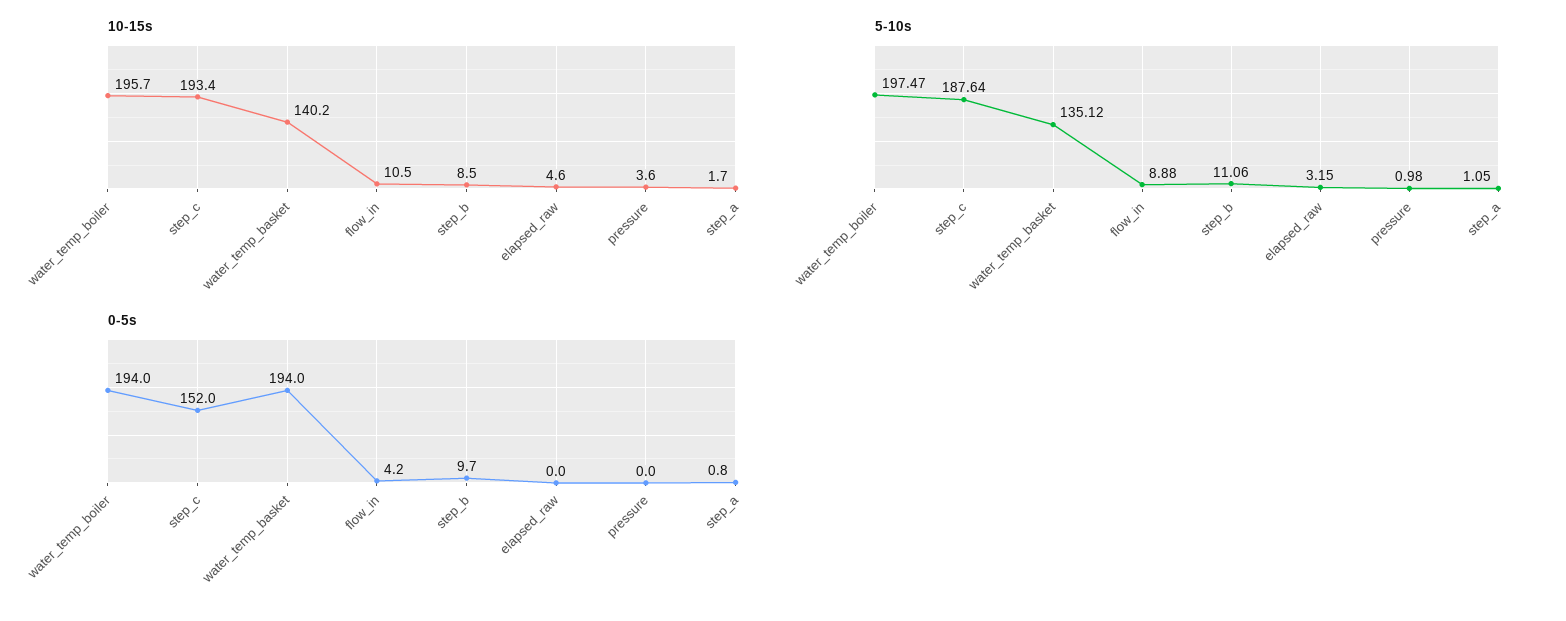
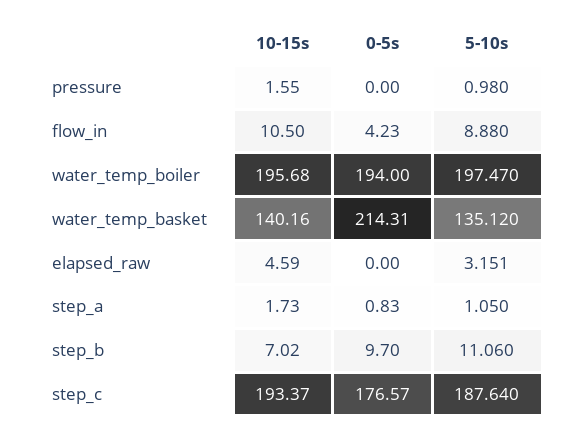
10-15s, step_b: 8.5 -> 7.02
10-15s, pressure: 3.6 -> 1.55
0-5s, step_c: 152 -> 176.57
0-5s, water_temp_basket: 194 -> 214.31

